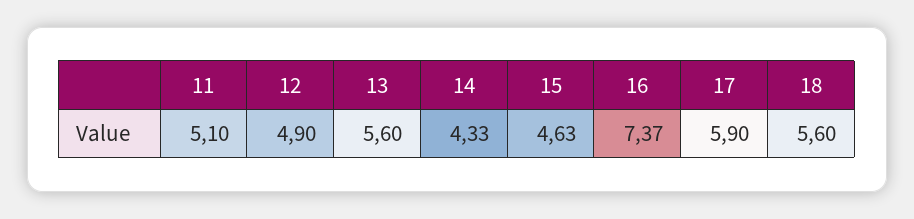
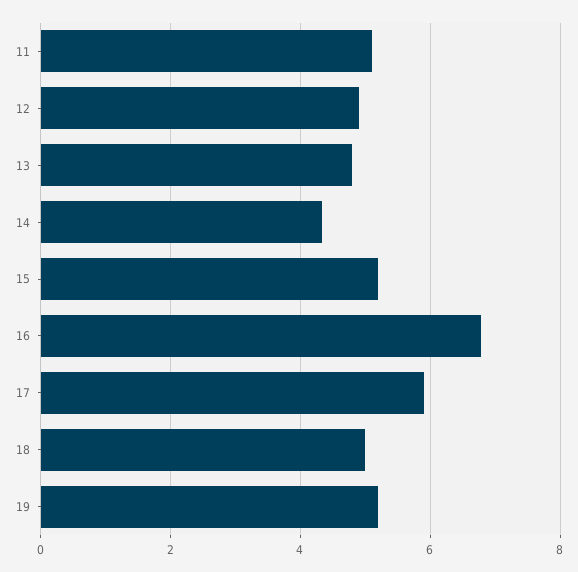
13: 5.6 -> 4.8
15: 4.63 -> 5.2
16: 7.37 -> 6.8
18: 5.6 -> 5
19: none -> 5.2

